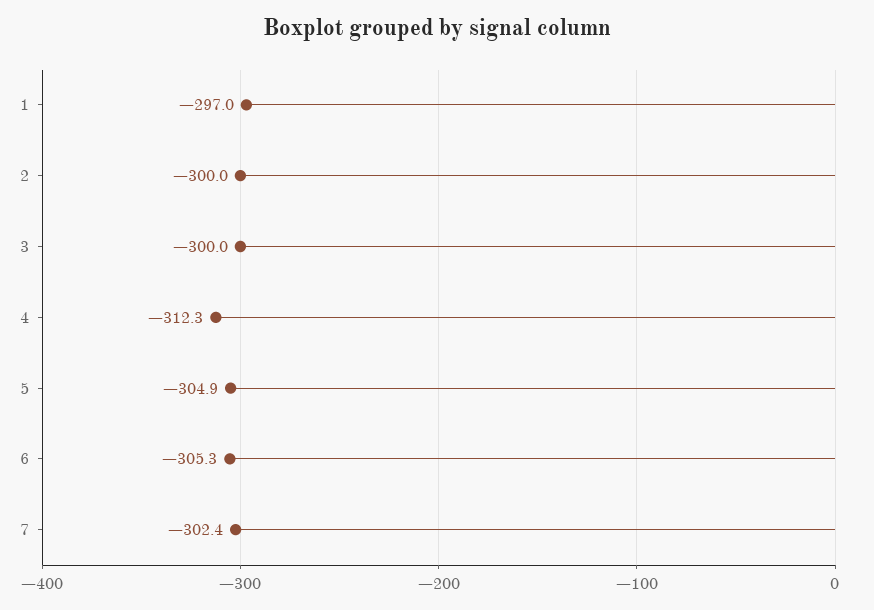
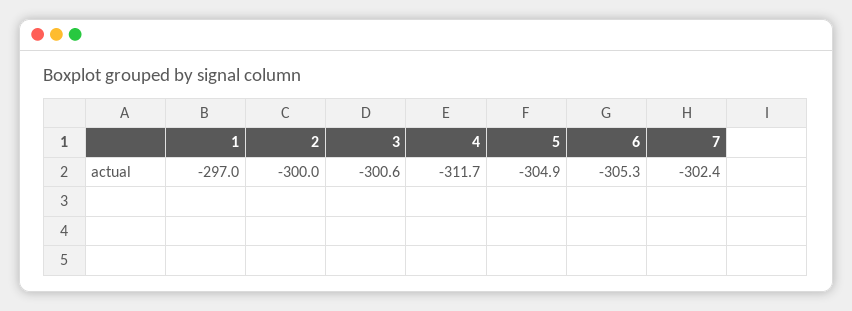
3: -300 -> -300.6
4: -312.3 -> -311.7

